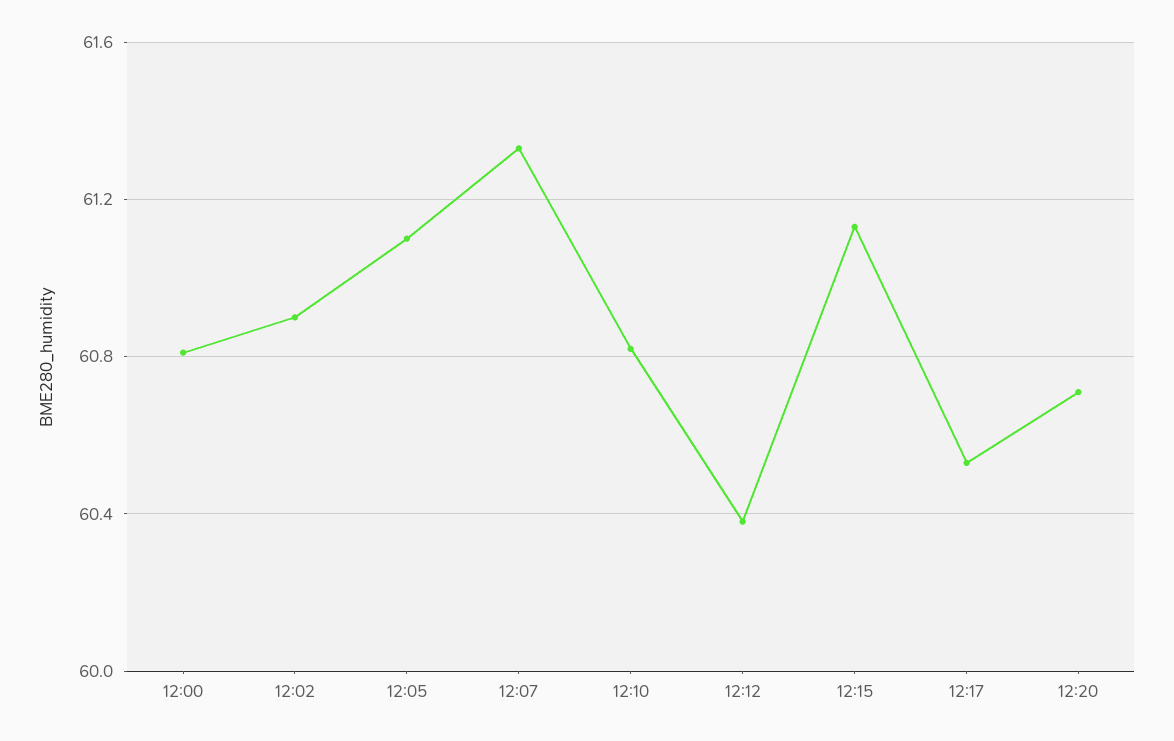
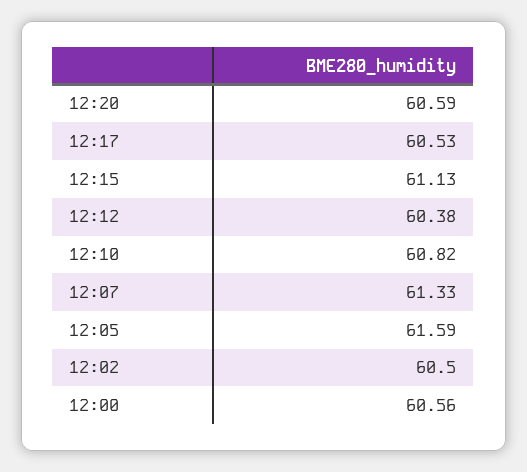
12:00: 60.8 -> 60.56
12:02: 60.9 -> 60.5
12:05: 61.1 -> 61.59
12:20: 60.7 -> 60.59

